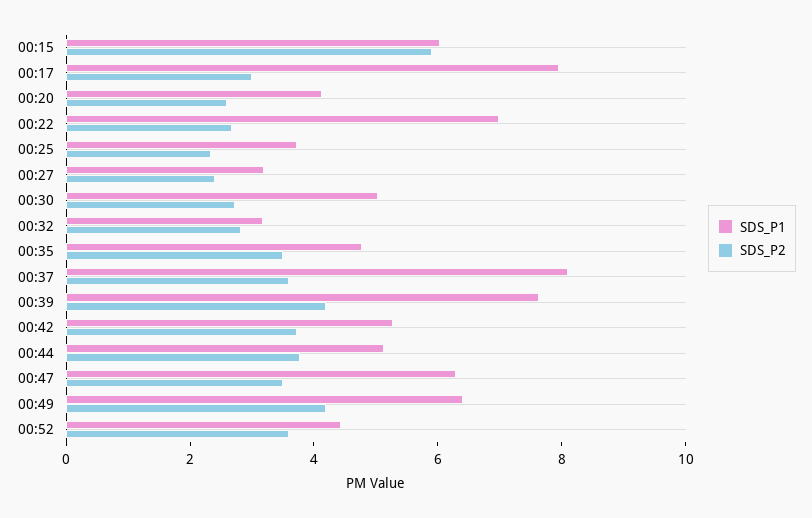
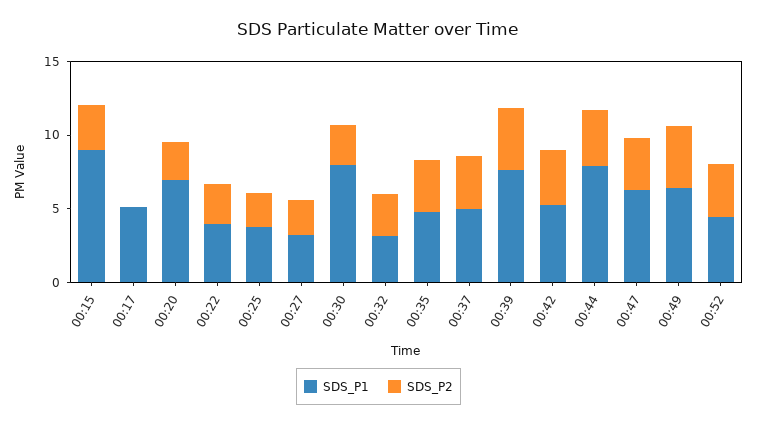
SDS_P1, 00:15: 6 -> 9
SDS_P2, 00:15: 6 -> 3
SDS_P1, 00:17: 8 -> 5
SDS_P2, 00:17: 3 -> 0
SDS_P1, 00:20: 4 -> 7
SDS_P1, 00:22: 7 -> 4
SDS_P1, 00:30: 5 -> 8
SDS_P1, 00:37: 8 -> 5
SDS_P1, 00:44: 5 -> 8

